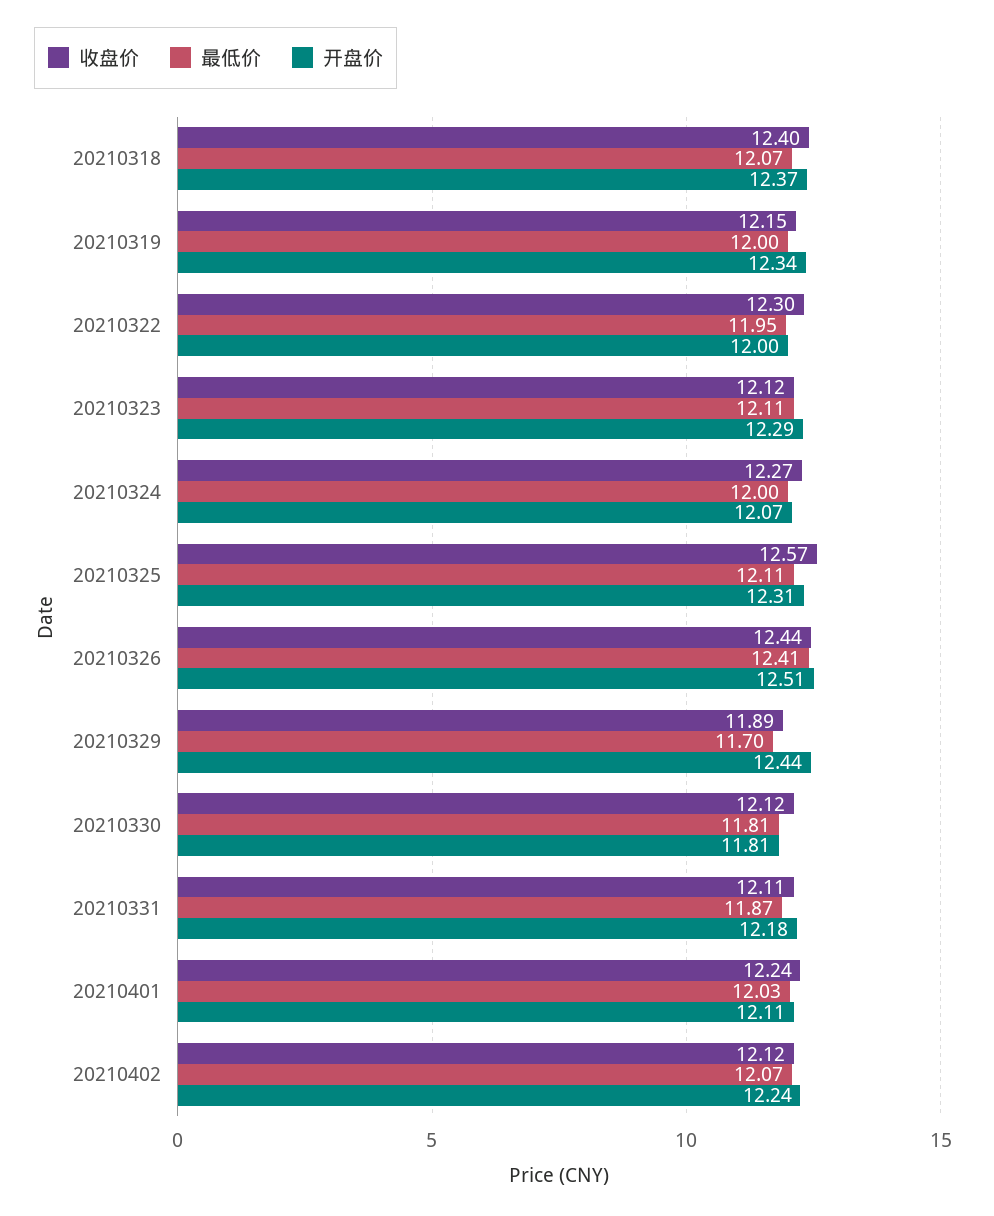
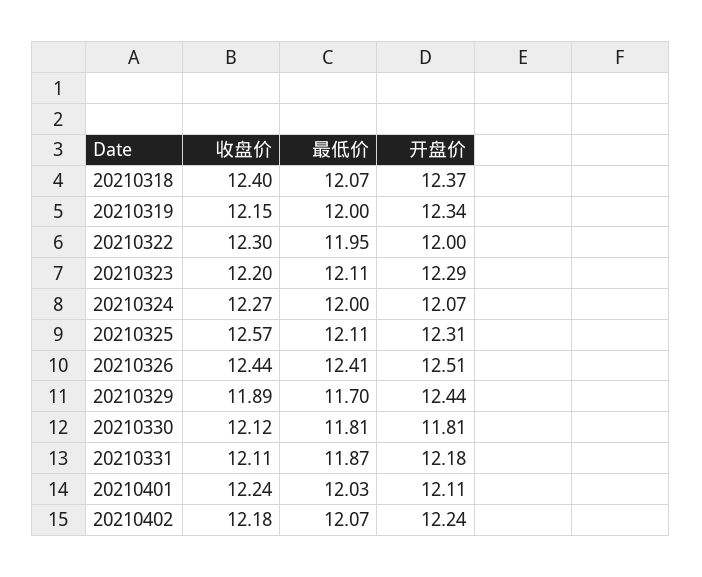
收盘价, 20210323: 12.12 -> 12.2
收盘价, 20210402: 12.12 -> 12.18

